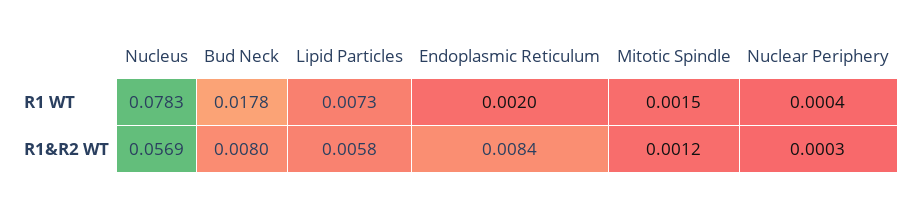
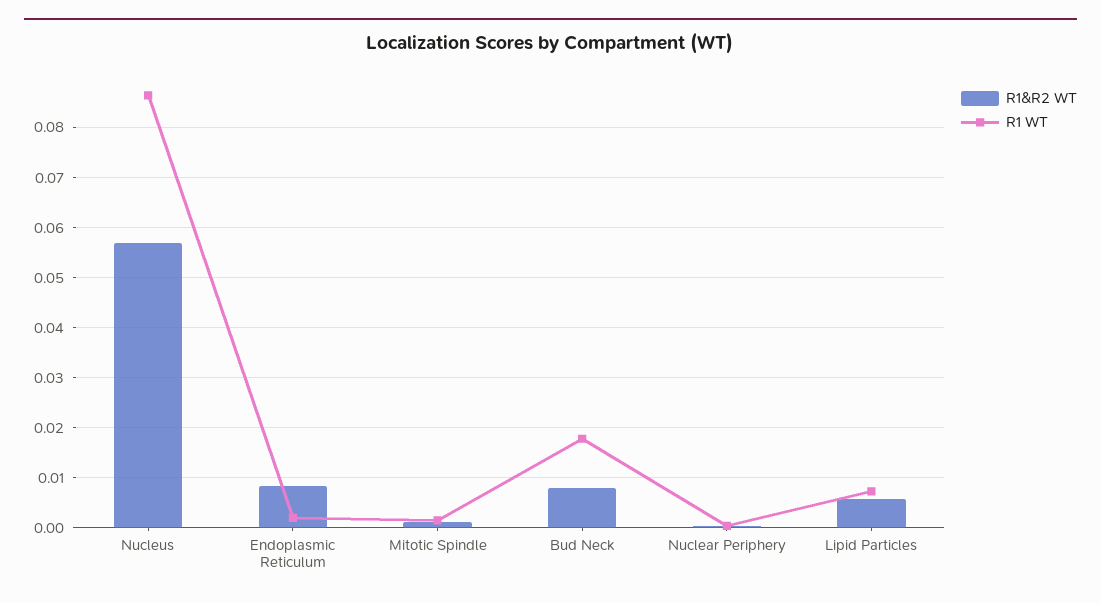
R1 WT, Nucleus: 0.0783 -> 0.086

